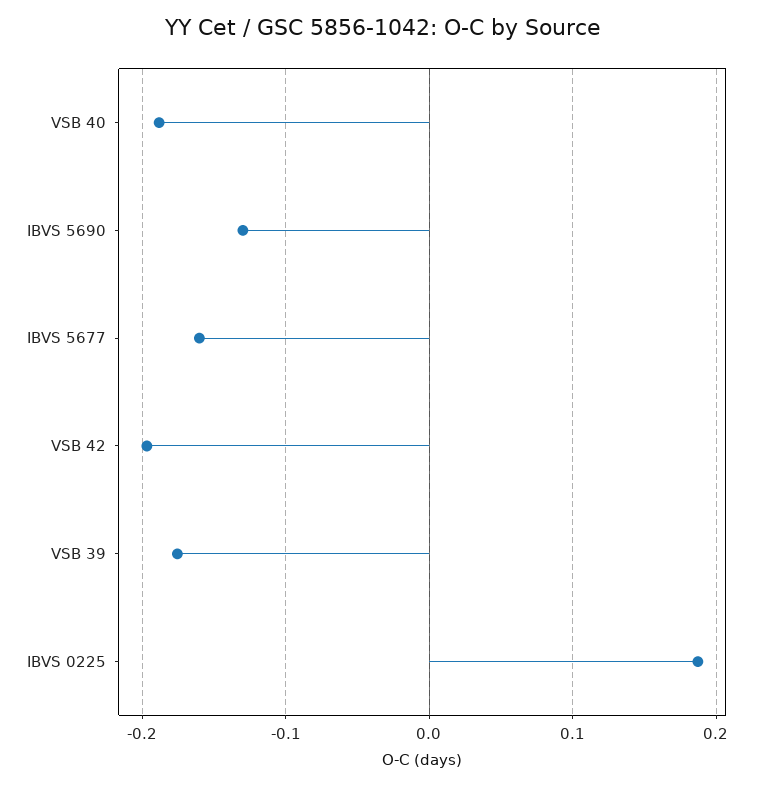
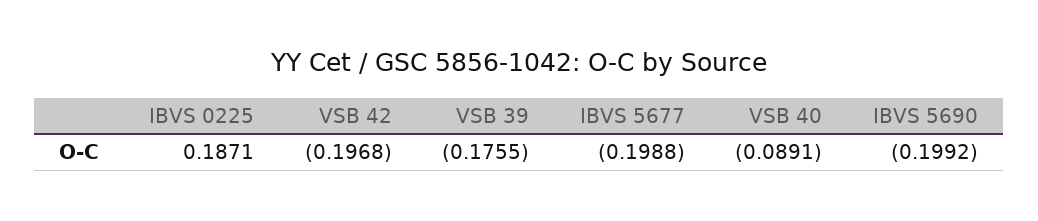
VSB 40: -0.19 -> -0.0891
IBVS 5690: -0.13 -> -0.1992
IBVS 5677: -0.16 -> -0.1988

